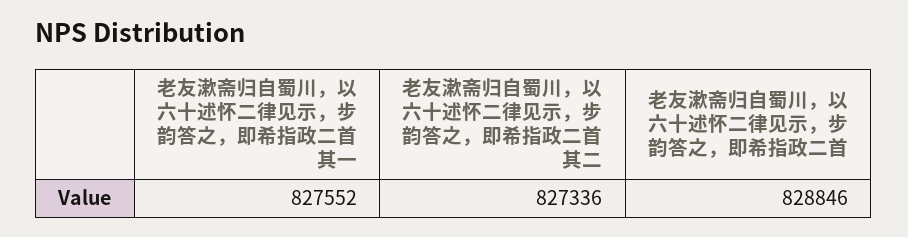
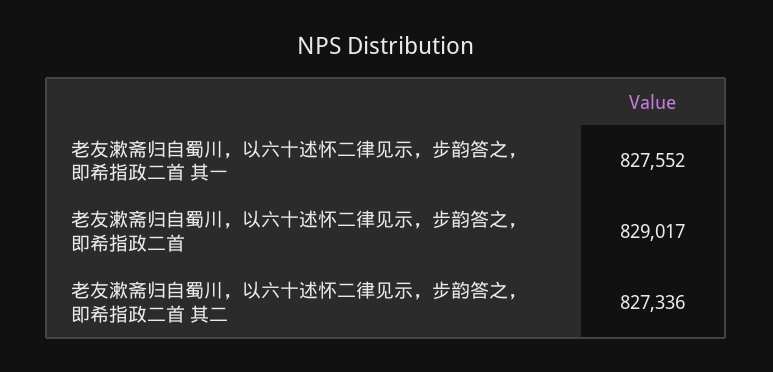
老友漱斋归自蜀川，以六十述怀二律见示，步韵答之，即希指政二首: 828846 -> 829017

